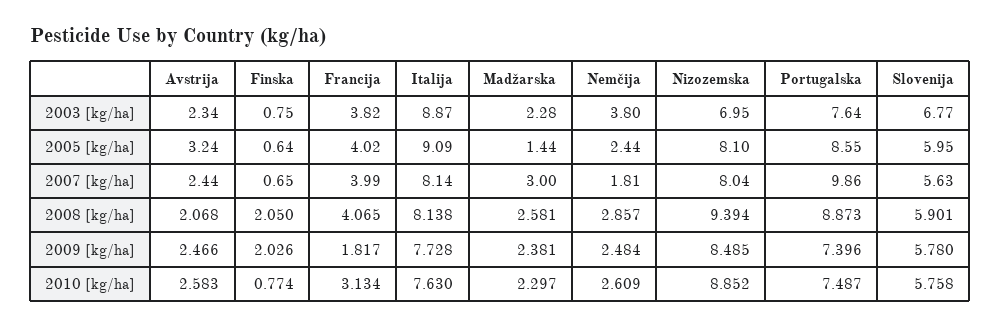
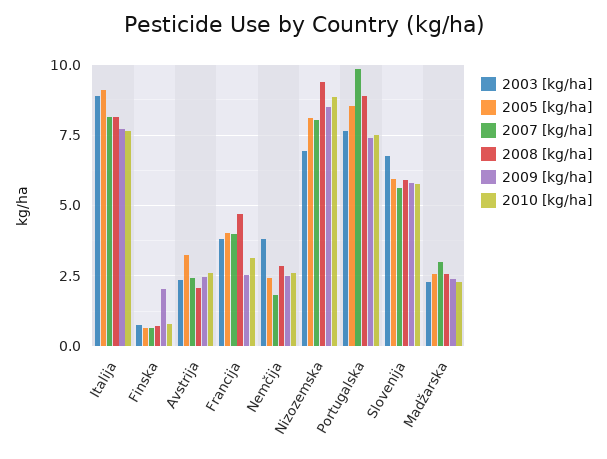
2005 [kg/ha], Madžarska: 1.44 -> 2.5
2008 [kg/ha], Finska: 2.05 -> 0.75
2008 [kg/ha], Francija: 4.065 -> 4.75
2009 [kg/ha], Francija: 1.817 -> 2.5

